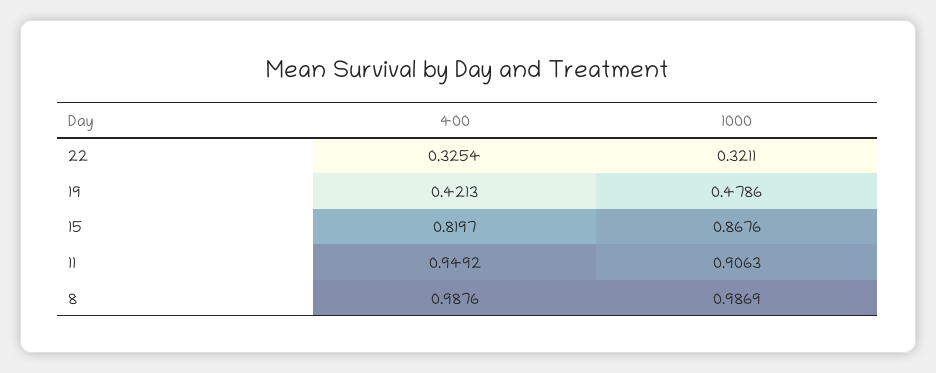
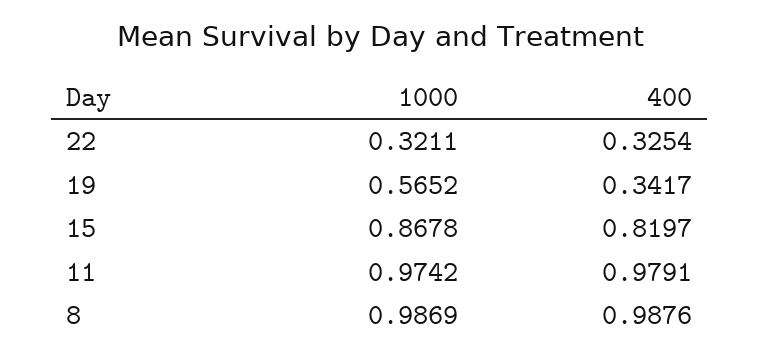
400, 19: 0.4213 -> 0.3417
1000, 19: 0.4786 -> 0.5652
1000, 15: 0.8676 -> 0.8678
400, 11: 0.9492 -> 0.9791
1000, 11: 0.9063 -> 0.9742

